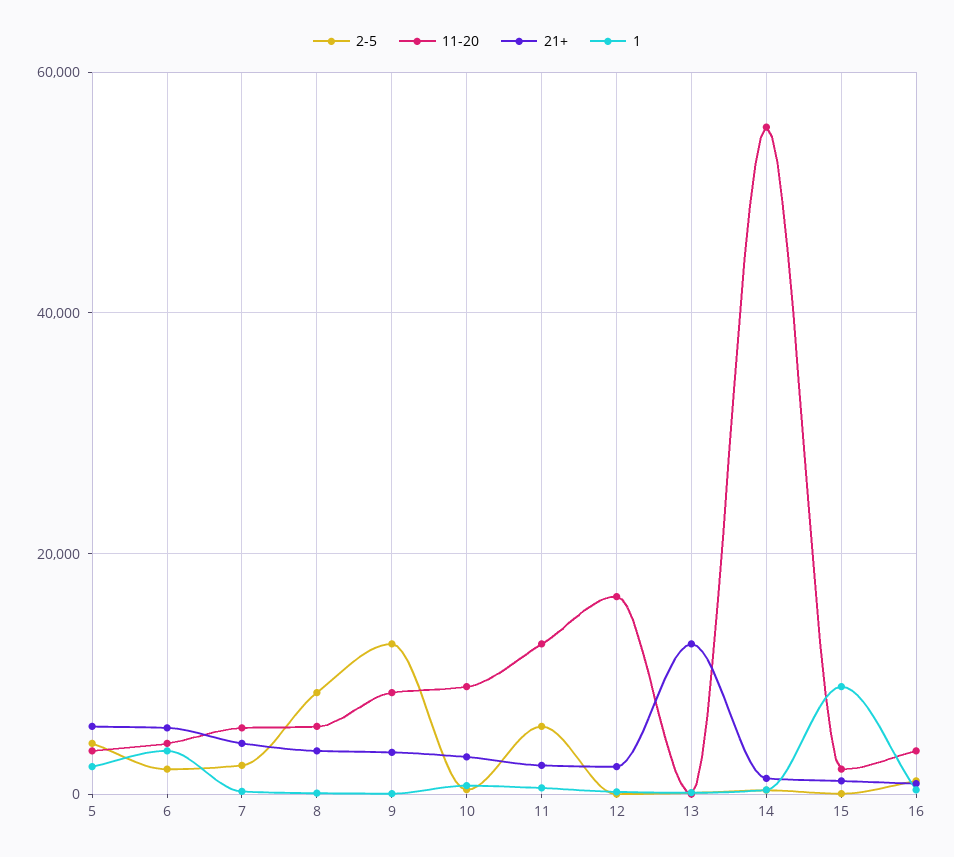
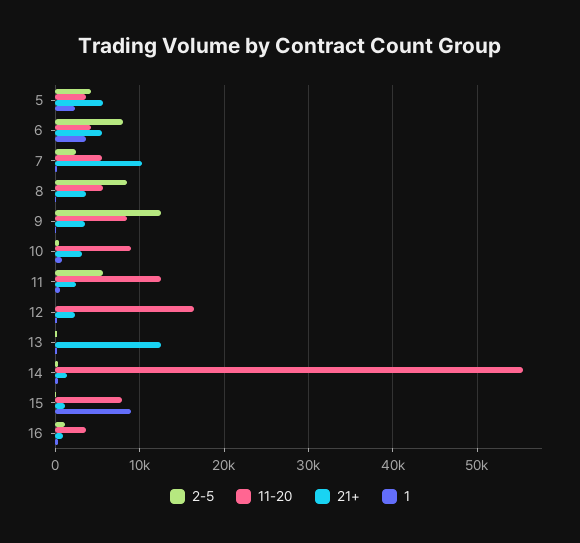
2-5, 6: 2000 -> 8000
21+, 7: 4000 -> 10000
11-20, 15: 2000 -> 8000

